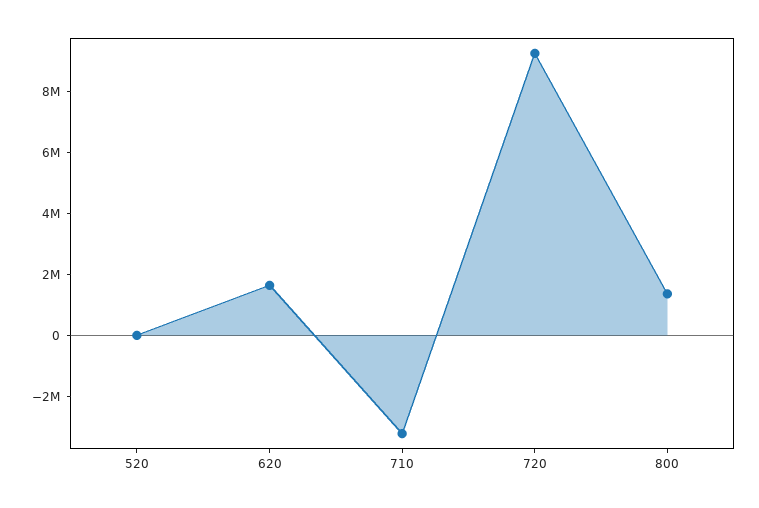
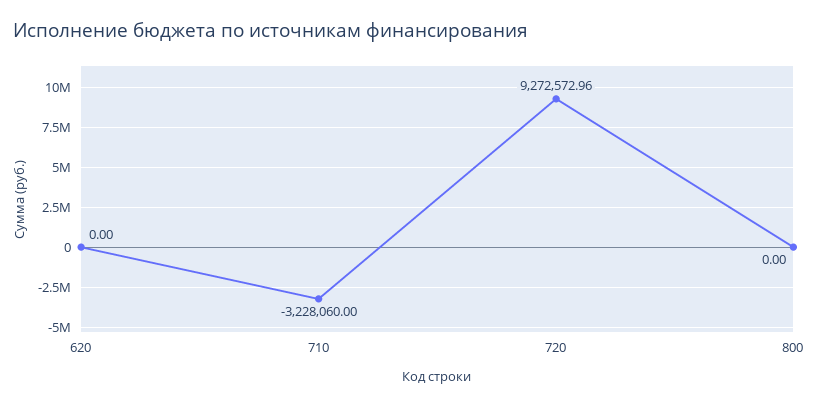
520: 0 -> none
620: 1500000 -> 0
800: 1500000 -> 0

